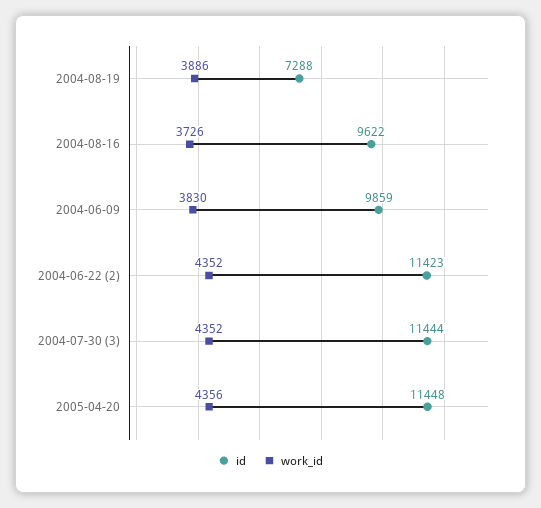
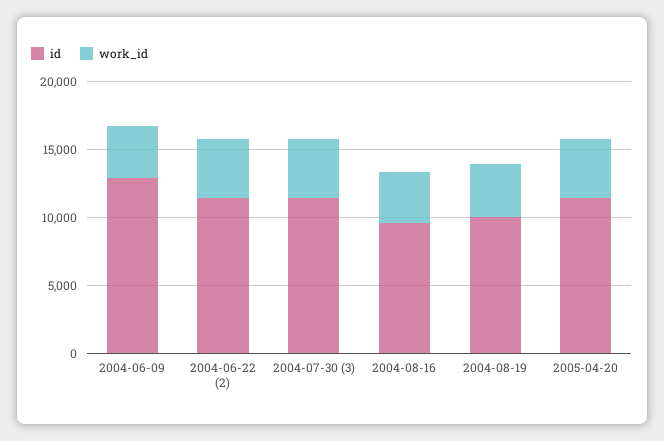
id, 2004-08-19: 7288 -> 10000
id, 2004-06-09: 9859 -> 13000

